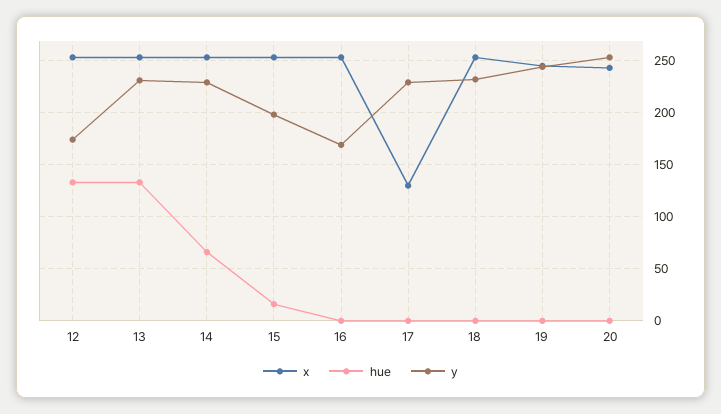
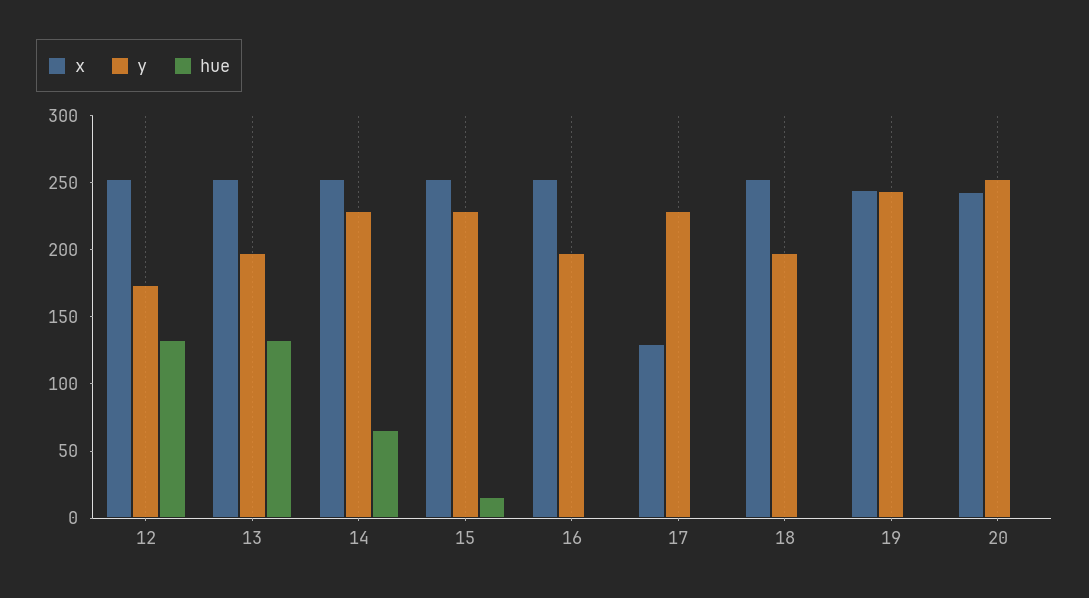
y, 13: 230 -> 200
y, 15: 200 -> 230
y, 16: 170 -> 200
y, 18: 230 -> 200

